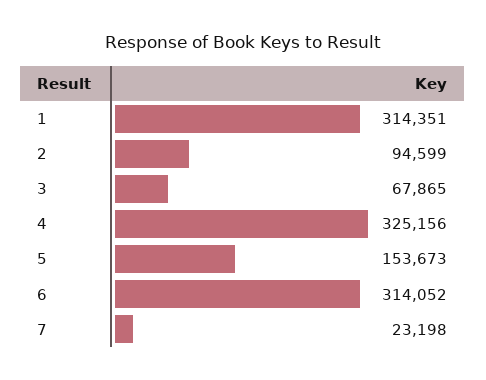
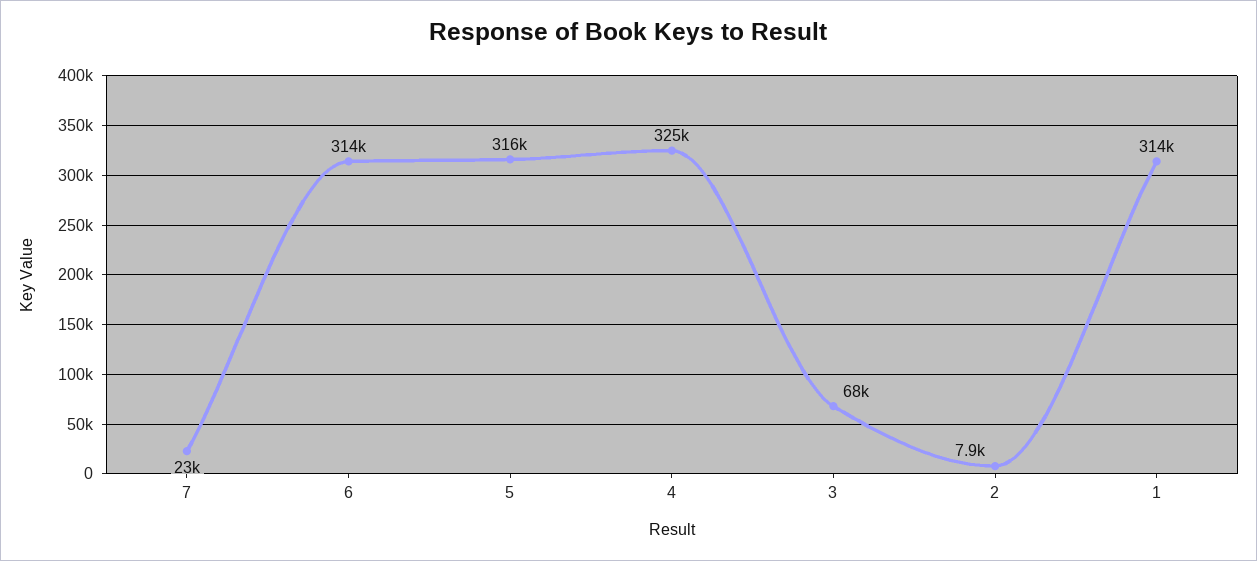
2: 94599 -> 7900
5: 153673 -> 316000

